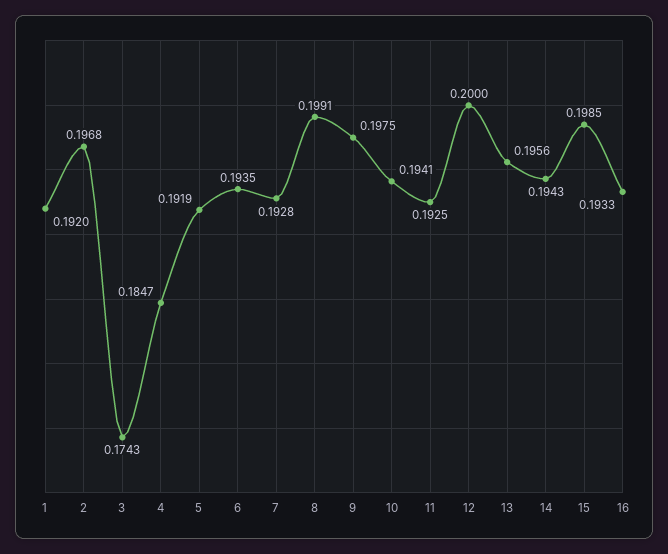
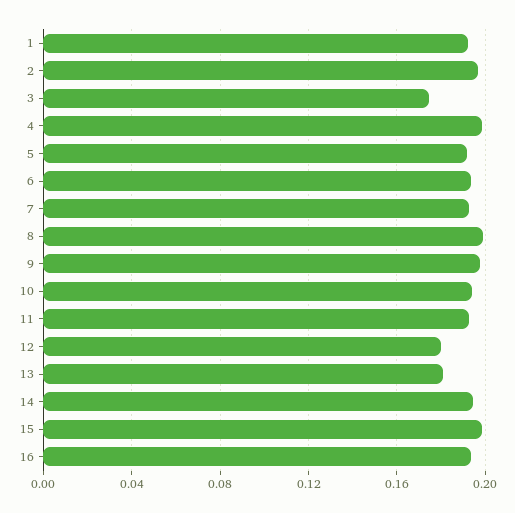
4: 0.1847 -> 0.2
12: 0.2 -> 0.18
13: 0.1956 -> 0.18

